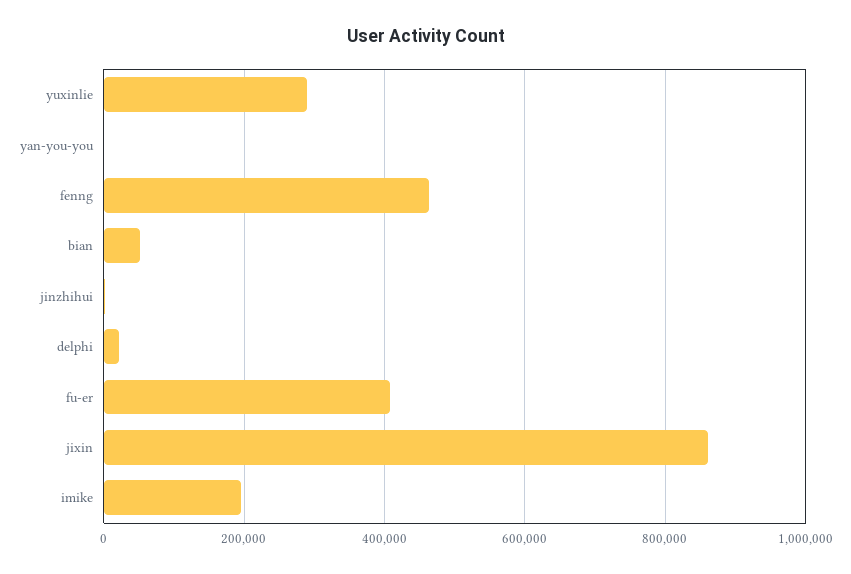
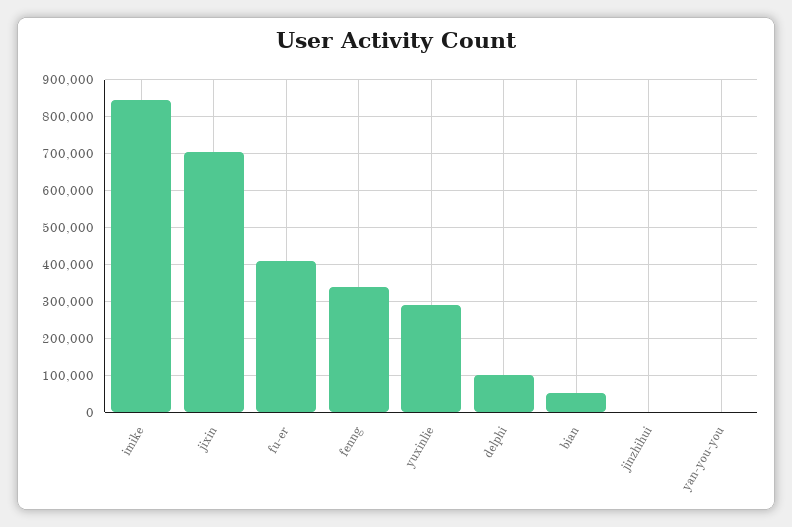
fenng: 460000 -> 340000
delphi: 20000 -> 100000
jixin: 860000 -> 700000
imike: 200000 -> 840000

